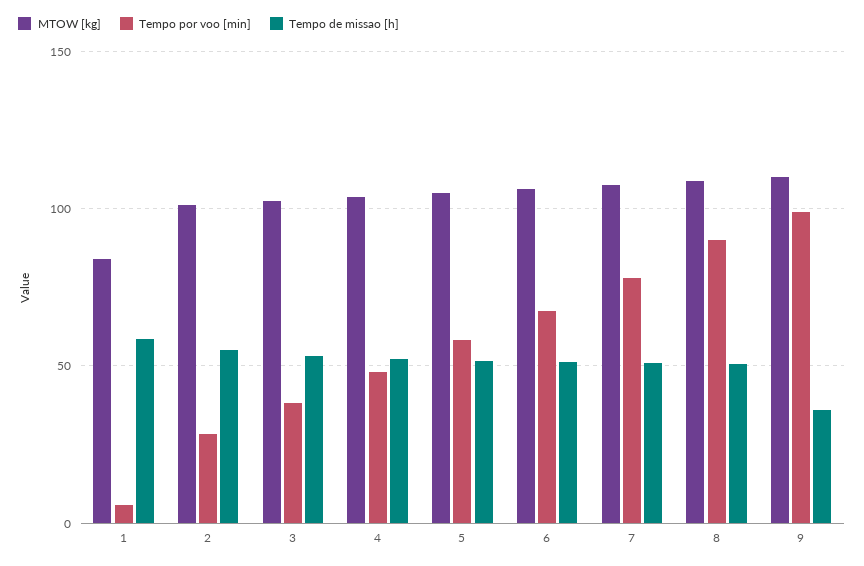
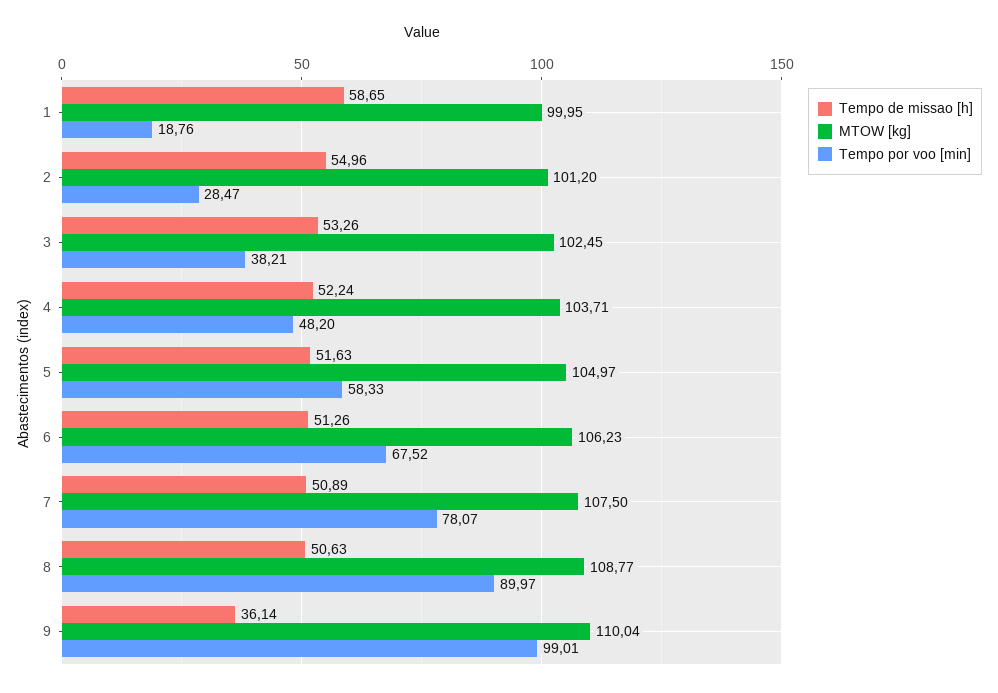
MTOW [kg], 1: 85 -> 99.95
Tempo por voo [min], 1: 5 -> 18.76

